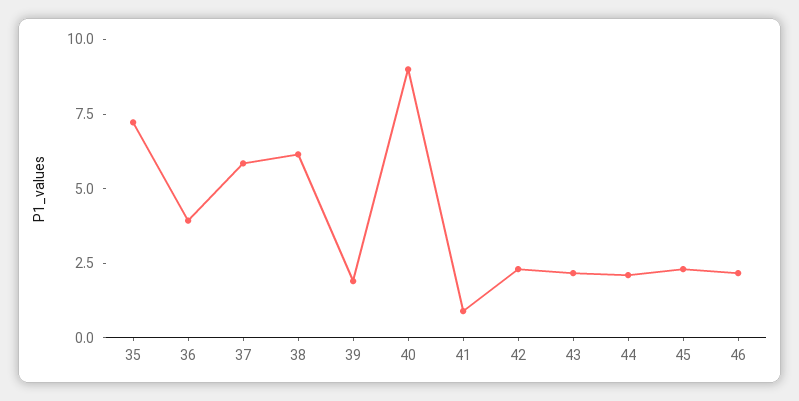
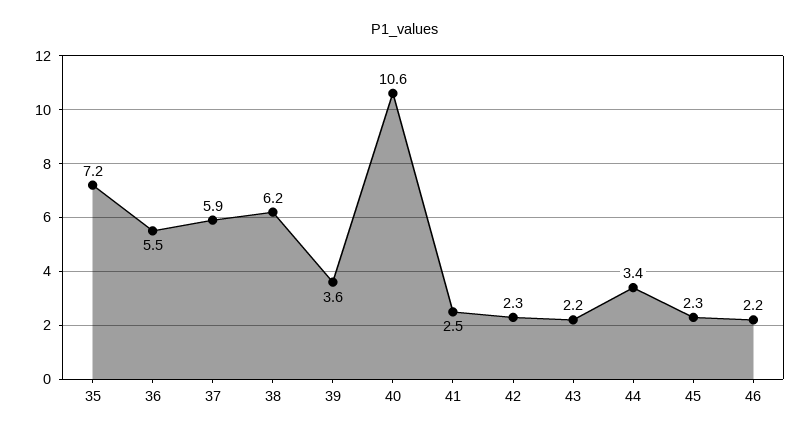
36: 4 -> 5.5
39: 2 -> 3.6
40: 9 -> 10.6
41: 1 -> 2.5
44: 2 -> 3.4

